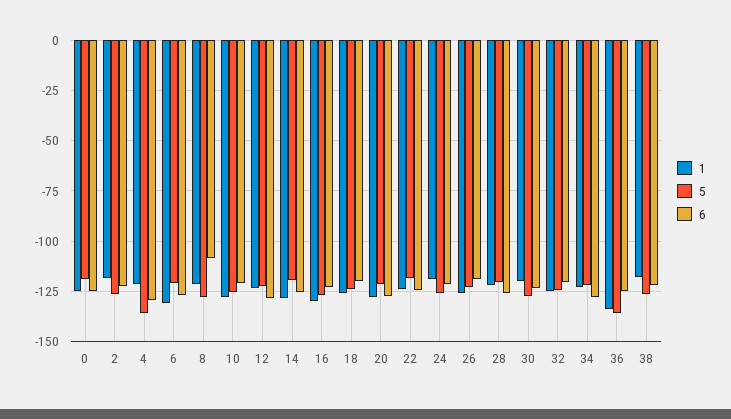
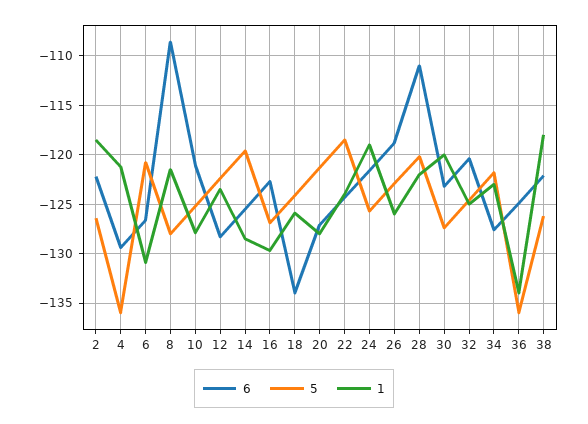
1, 0: -125 -> none
5, 0: -120 -> none
6, 0: -125 -> none
6, 18: -120 -> -134
6, 28: -125 -> -111

